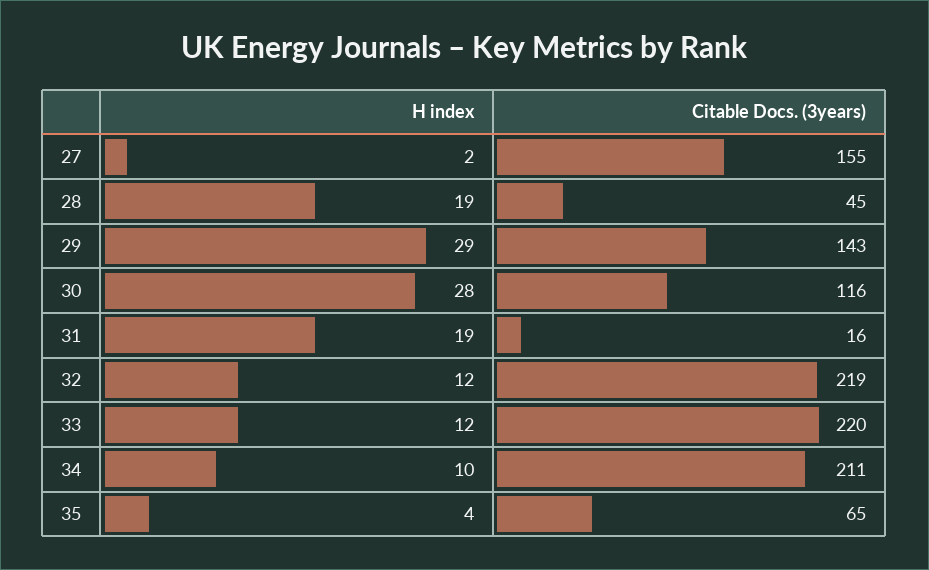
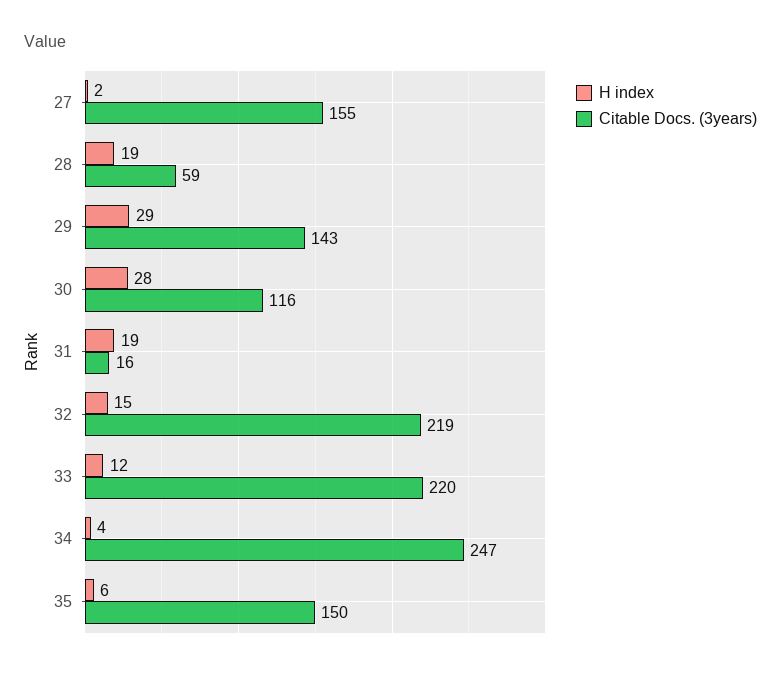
Citable Docs. (3years), 28: 45 -> 59
H index, 32: 12 -> 15
H index, 34: 10 -> 4
Citable Docs. (3years), 34: 211 -> 247
H index, 35: 4 -> 6
Citable Docs. (3years), 35: 65 -> 150

